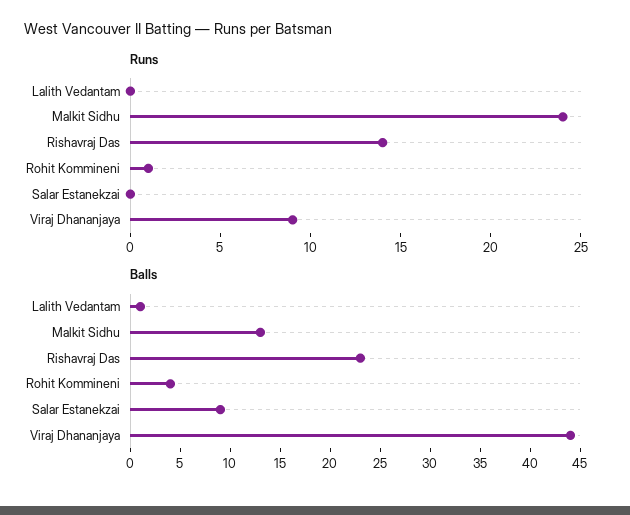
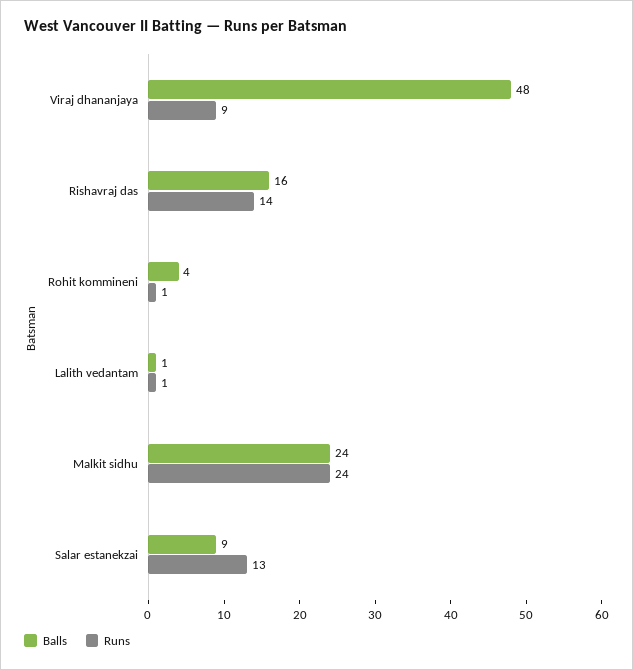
Runs, Lalith Vedantam: 0 -> 1
Runs, Salar Estanekzai: 0 -> 13
Balls, Malkit Sidhu: 13 -> 24
Balls, Rishavraj Das: 23 -> 16
Balls, Viraj Dhananjaya: 44 -> 48

